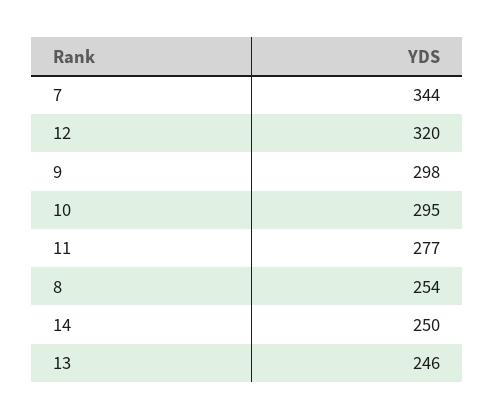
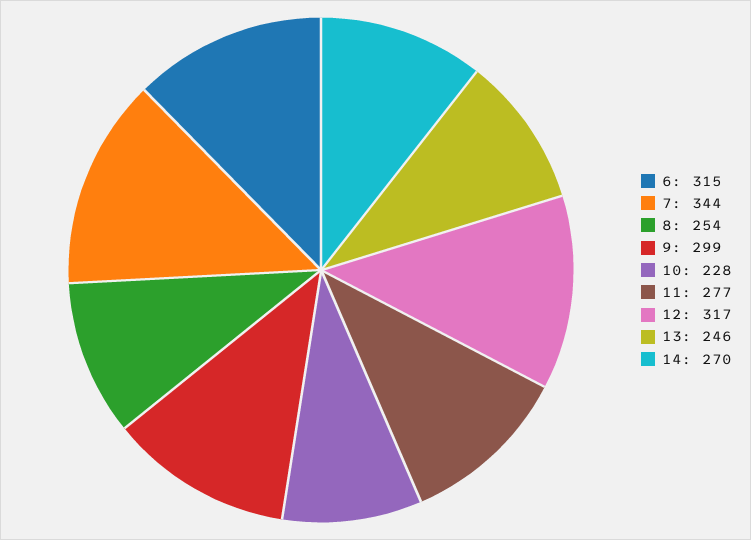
12: 320 -> 317
9: 298 -> 299
10: 295 -> 228
14: 250 -> 270
6: none -> 315

